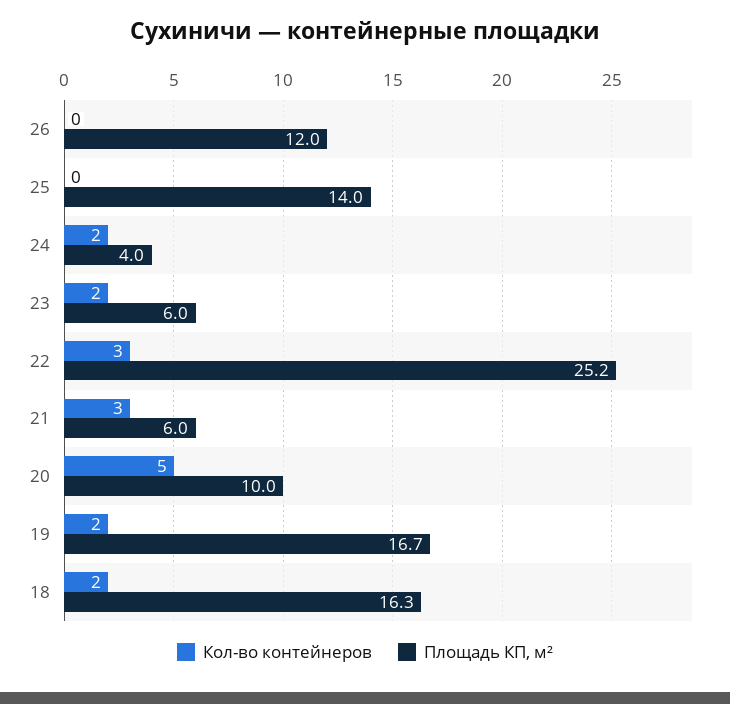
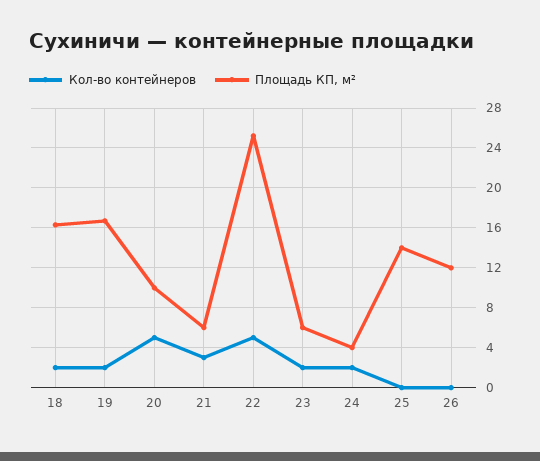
Кол-во контейнеров, 22: 3 -> 5

